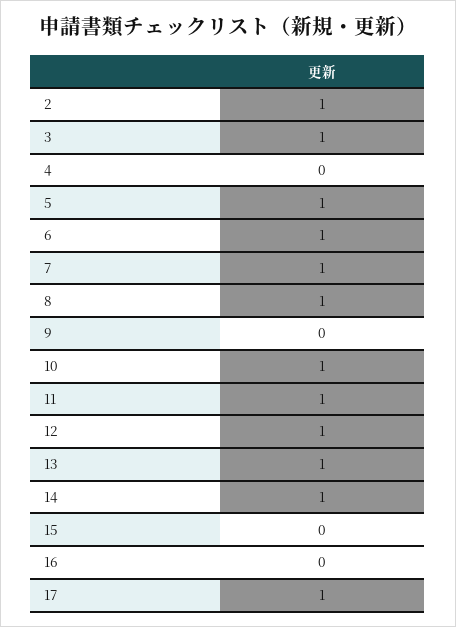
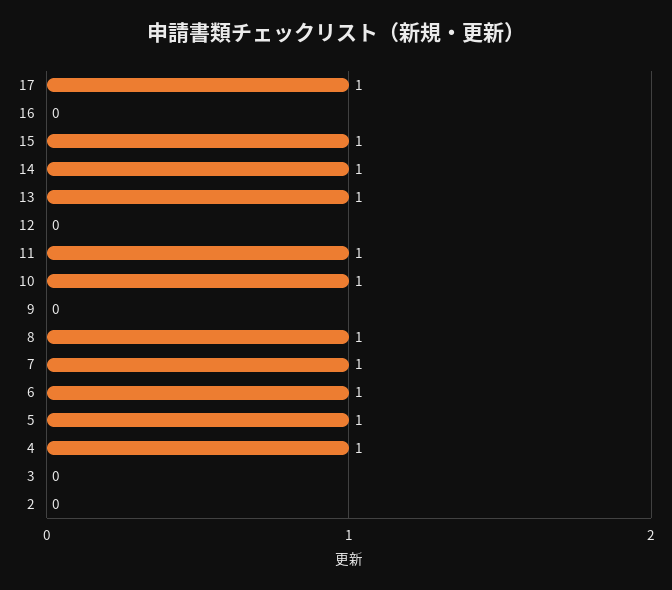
2: 1 -> 0
3: 1 -> 0
4: 0 -> 1
12: 1 -> 0
15: 0 -> 1

